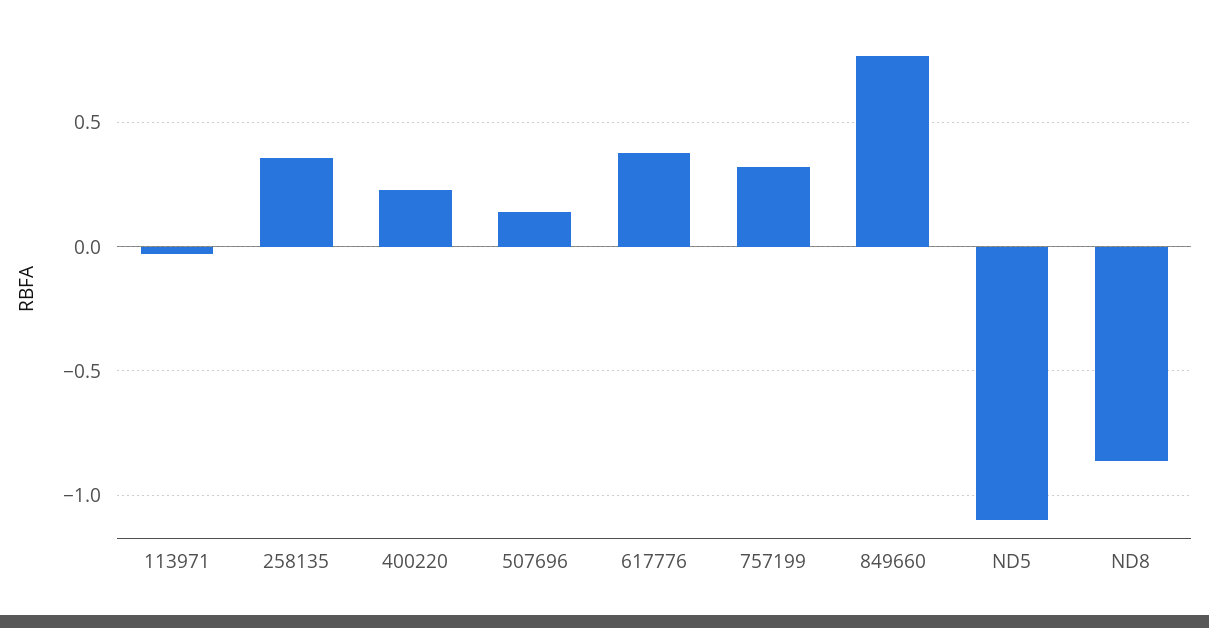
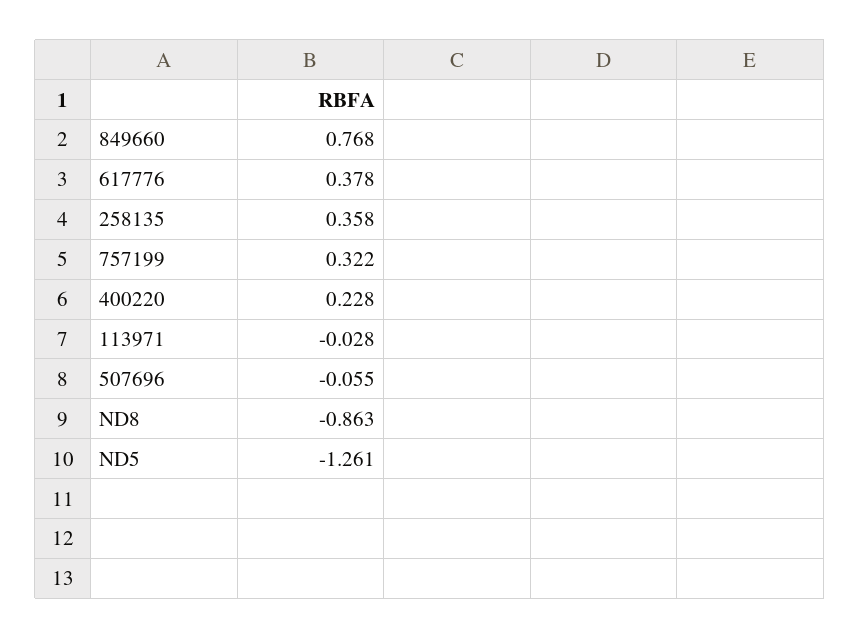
507696: 0.15 -> -0.055
ND5: -1.1 -> -1.261

